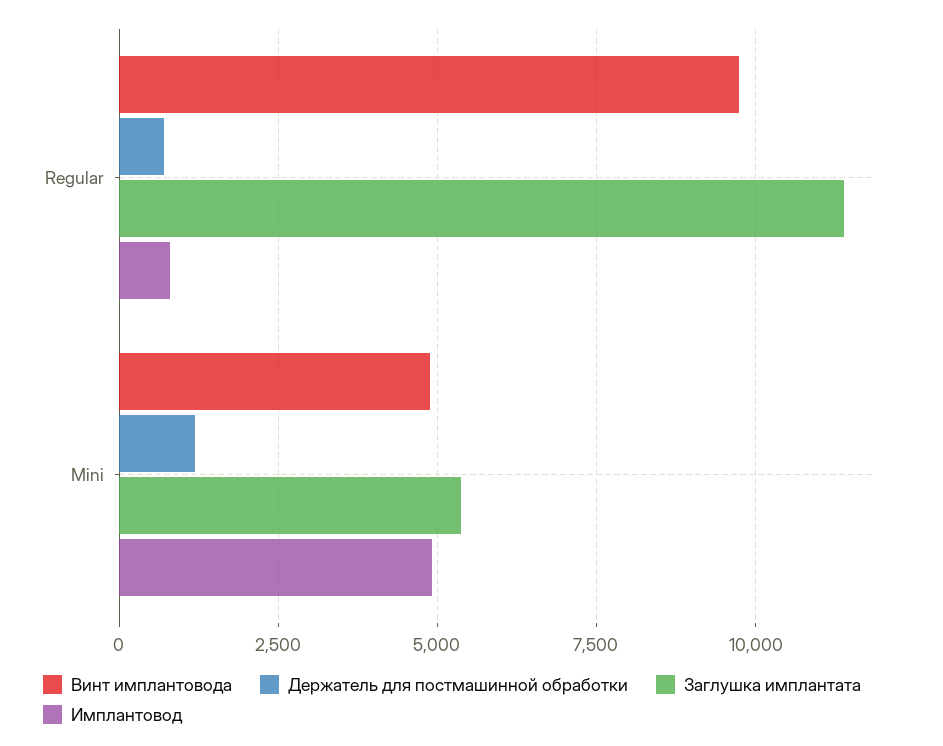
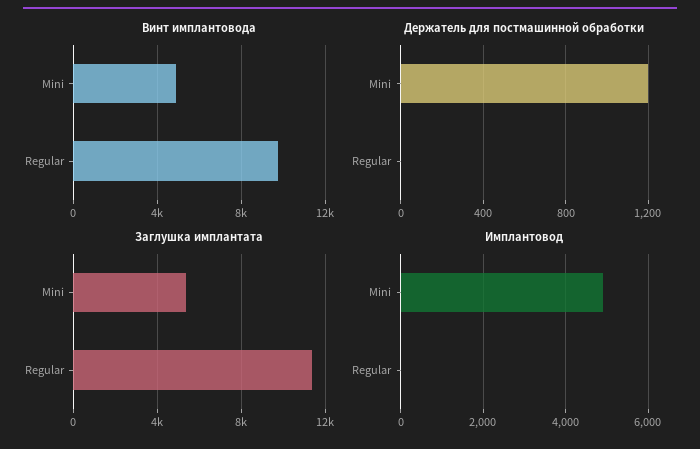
Держатель для постмашинной обработки, Regular: 750 -> 0
Имплантовод, Regular: 750 -> 0

